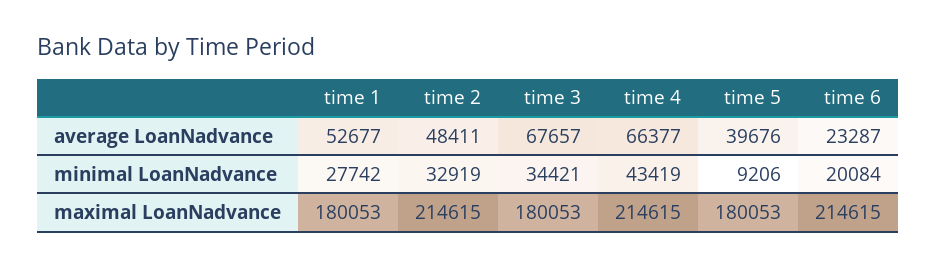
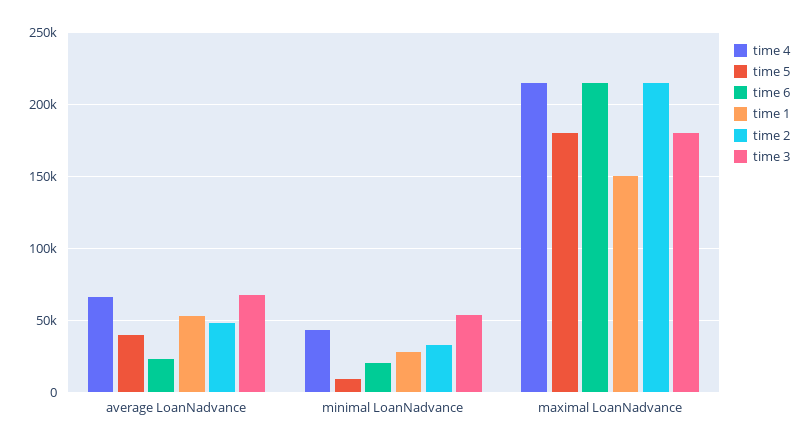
time 3, minimal LoanNadvance: 34421 -> 55000
time 1, maximal LoanNadvance: 180053 -> 150000

